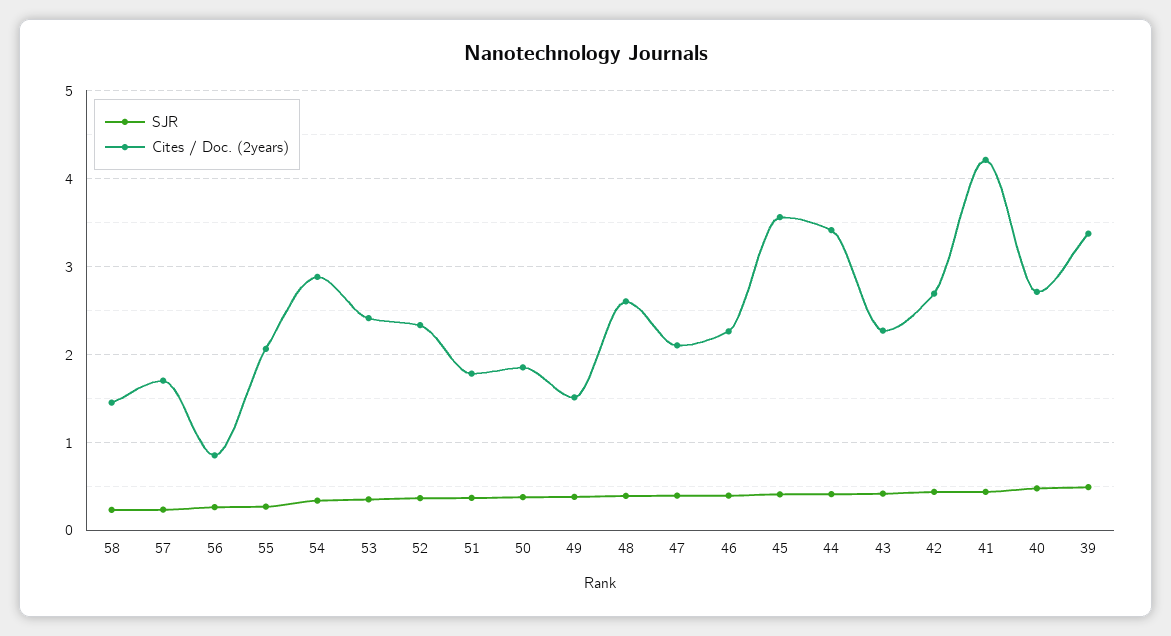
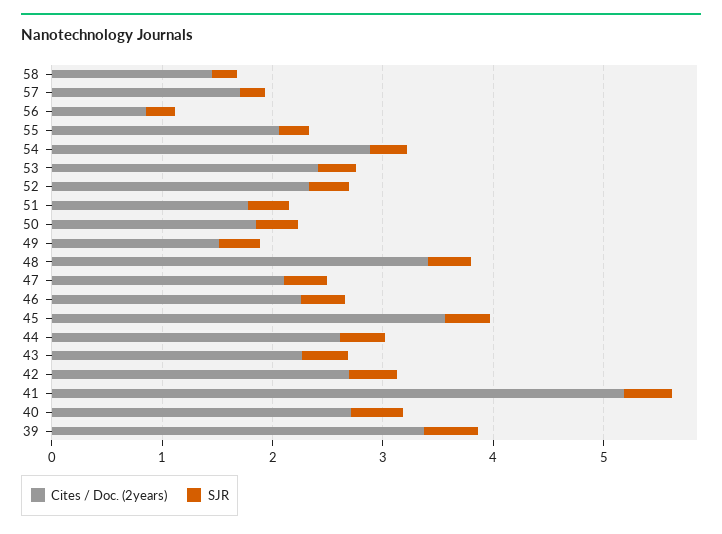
Cites / Doc. (2years), 48: 2.6 -> 3.4
Cites / Doc. (2years), 44: 3.4 -> 2.6
Cites / Doc. (2years), 41: 4.2 -> 5.2

